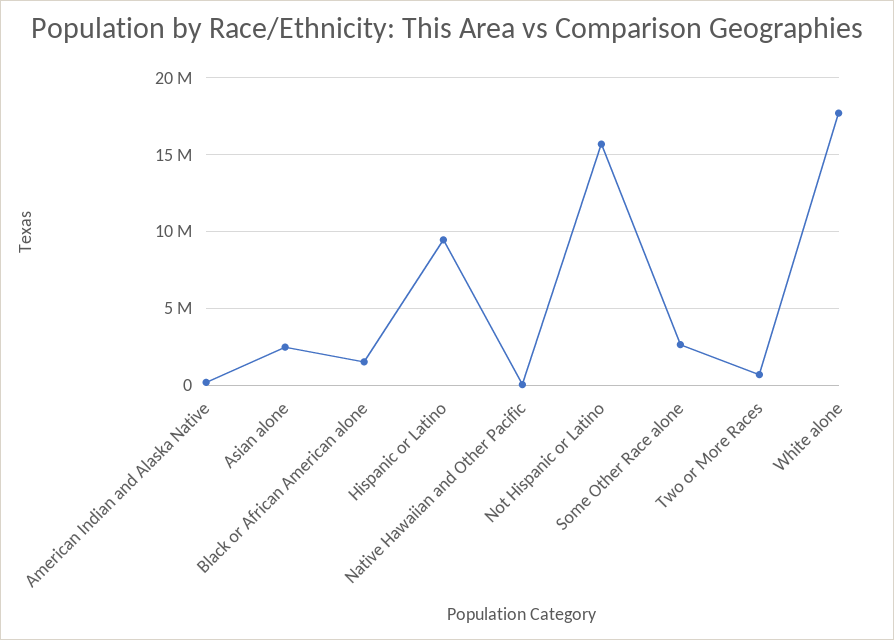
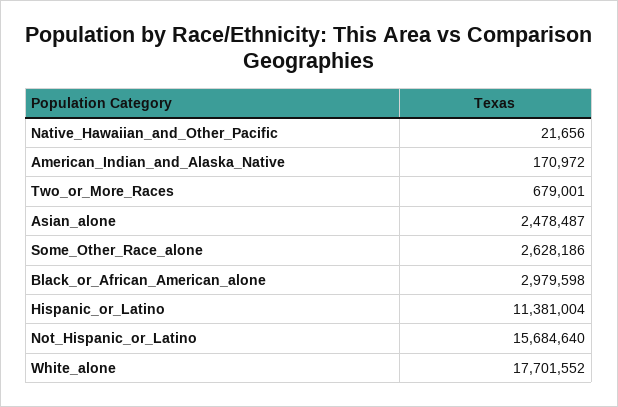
Black or African American alone: 1500000 -> 2979598
Hispanic or Latino: 9500000 -> 11381004

